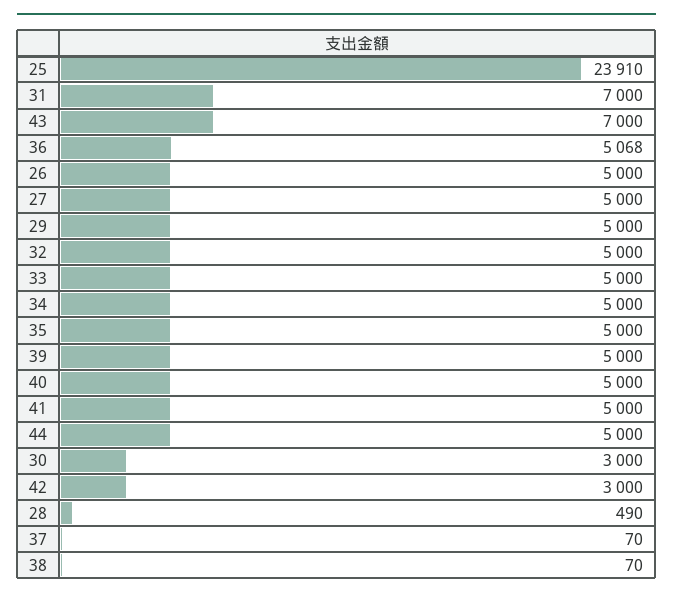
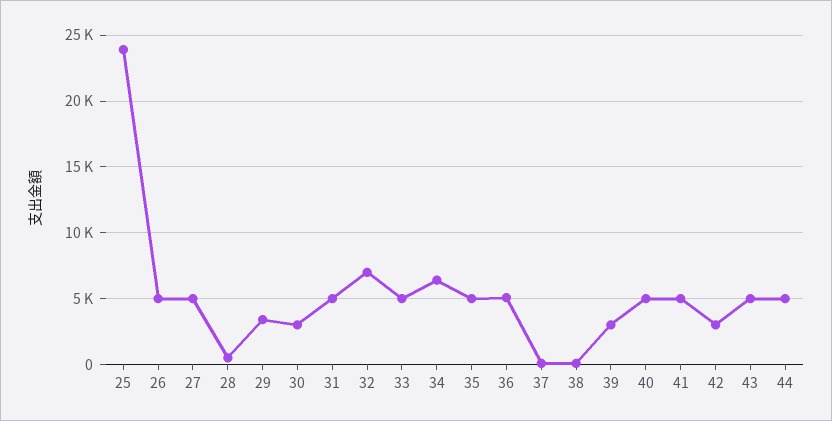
31: 7000 -> 5000
43: 7000 -> 5000
29: 5000 -> 3500
32: 5000 -> 7000
34: 5000 -> 6500
39: 5000 -> 3000

